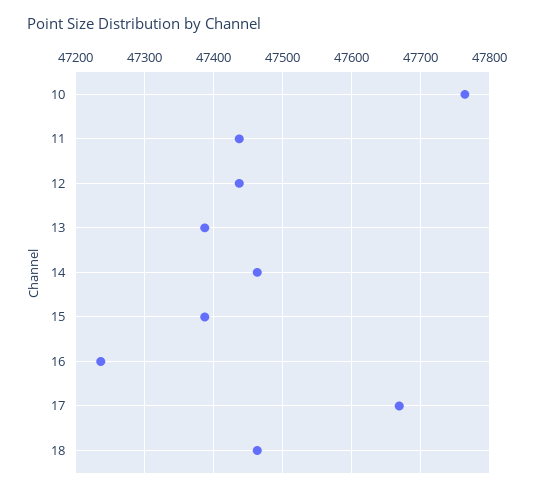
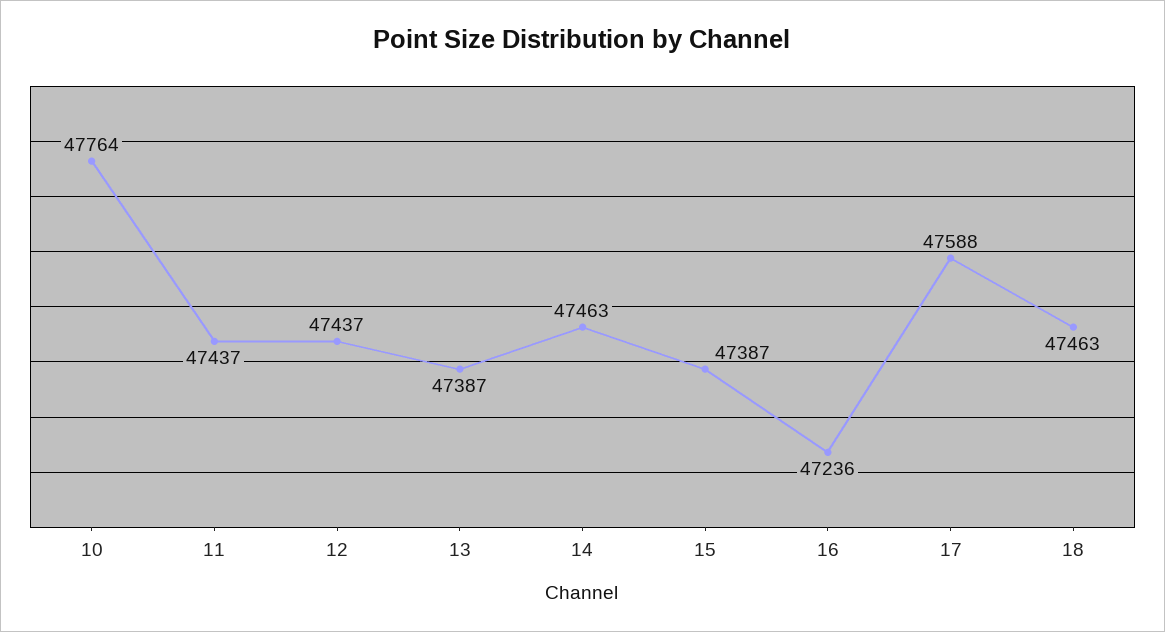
17: 47670 -> 47588

